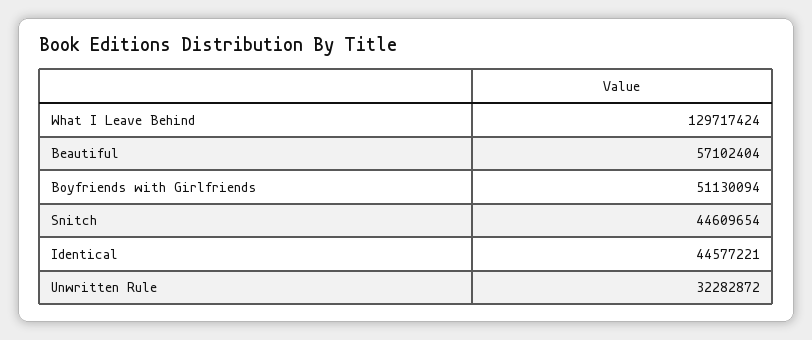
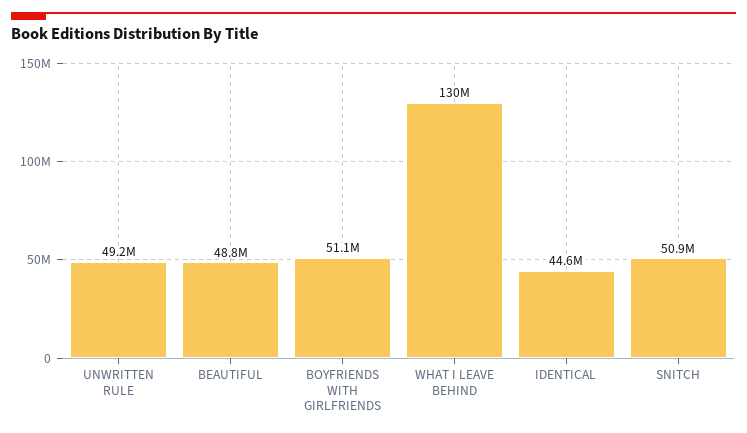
Beautiful: 57102404 -> 48800000
Snitch: 44609654 -> 50900000
Unwritten Rule: 32282872 -> 49200000

